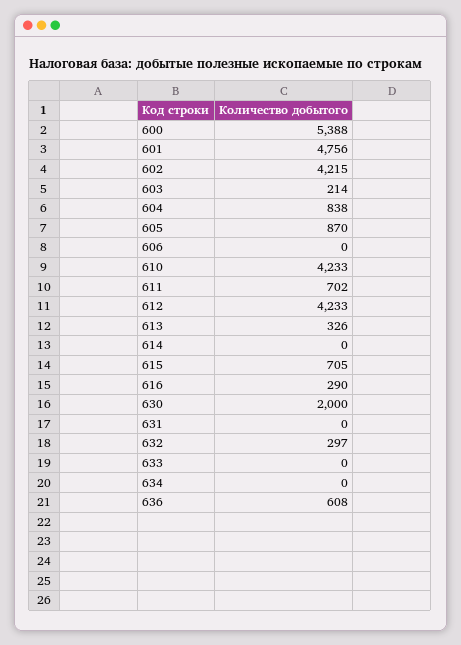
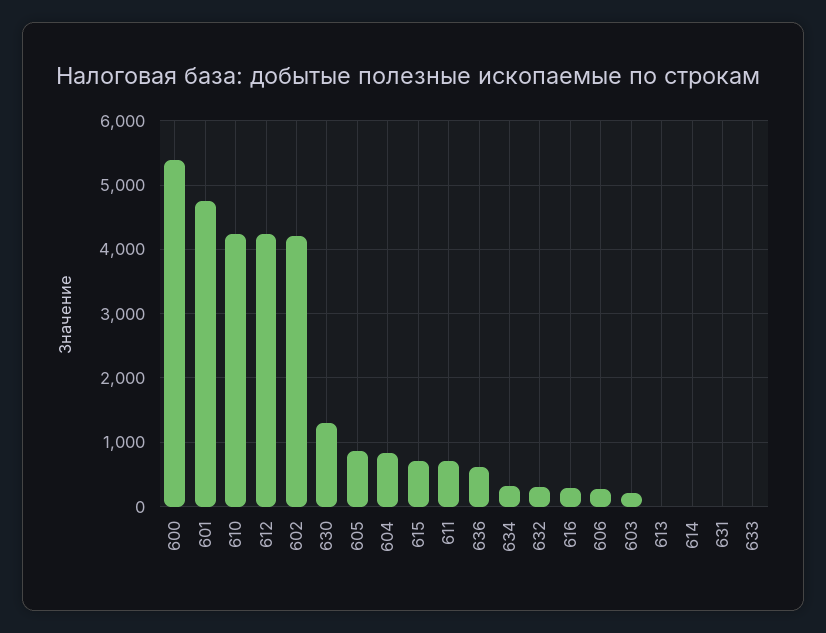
606: 0 -> 300
613: 326 -> 0
630: 2000 -> 1300
634: 0 -> 300

